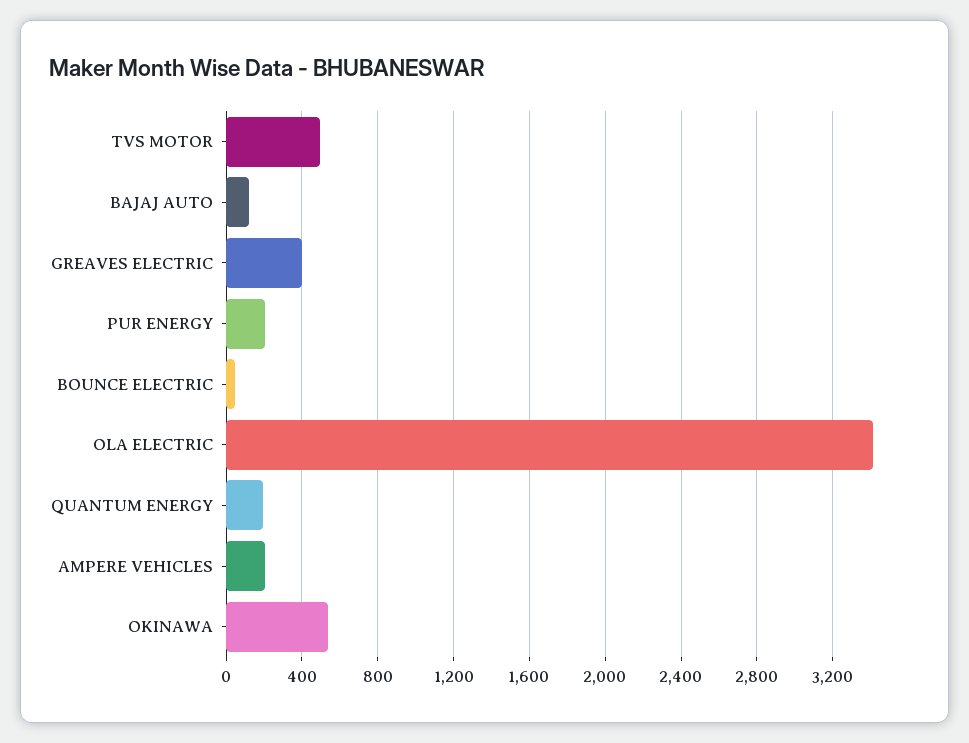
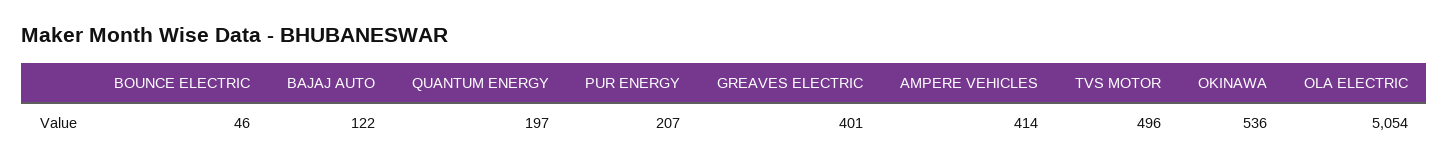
OLA ELECTRIC: 3400 -> 5054
AMPERE VEHICLES: 200 -> 414

